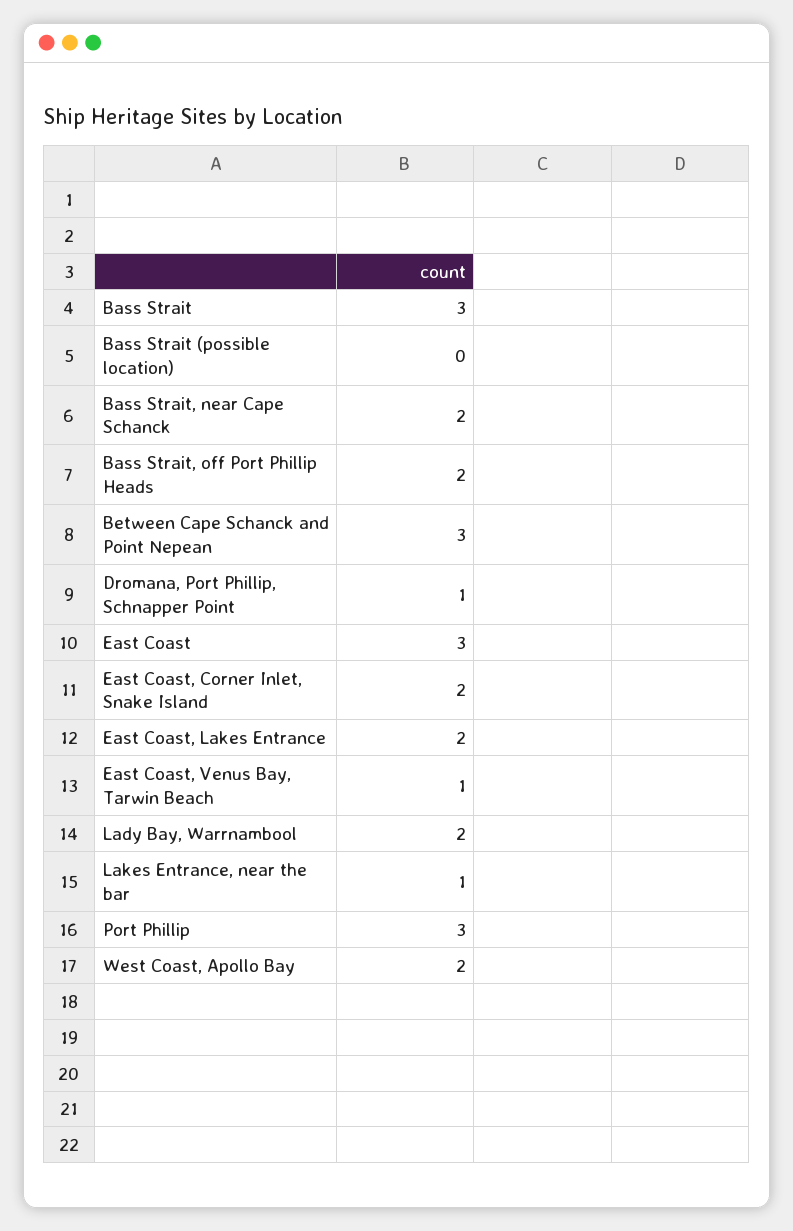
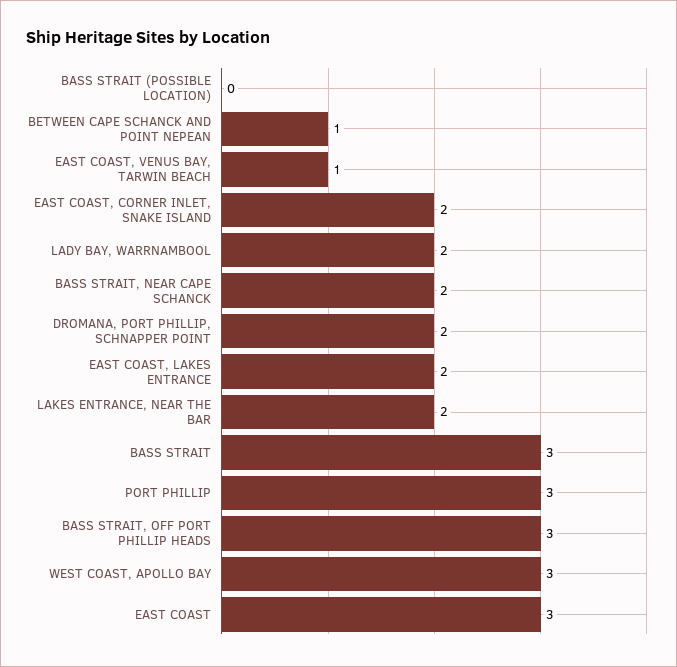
Bass Strait, off Port Phillip Heads: 2 -> 3
Between Cape Schanck and Point Nepean: 3 -> 1
Dromana, Port Phillip, Schnapper Point: 1 -> 2
Lakes Entrance, near the bar: 1 -> 2
West Coast, Apollo Bay: 2 -> 3

